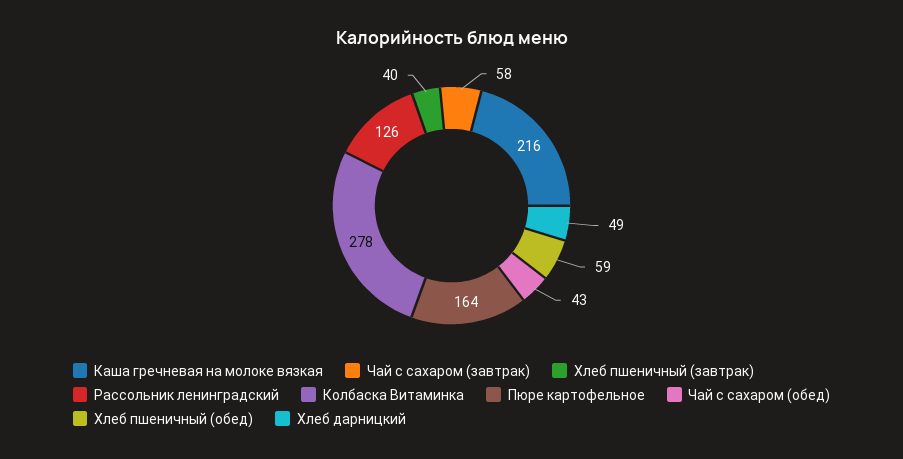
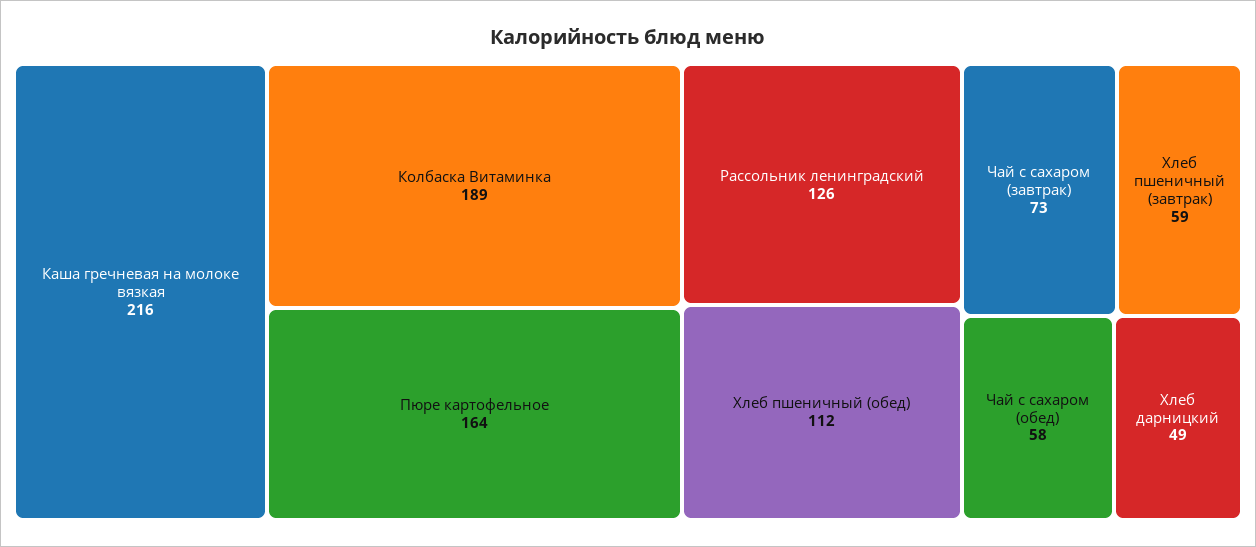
Чай с сахаром (завтрак): 58 -> 73
Хлеб пшеничный (завтрак): 40 -> 59
Колбаска Витаминка: 278 -> 189
Чай с сахаром (обед): 43 -> 58
Хлеб пшеничный (обед): 59 -> 112

